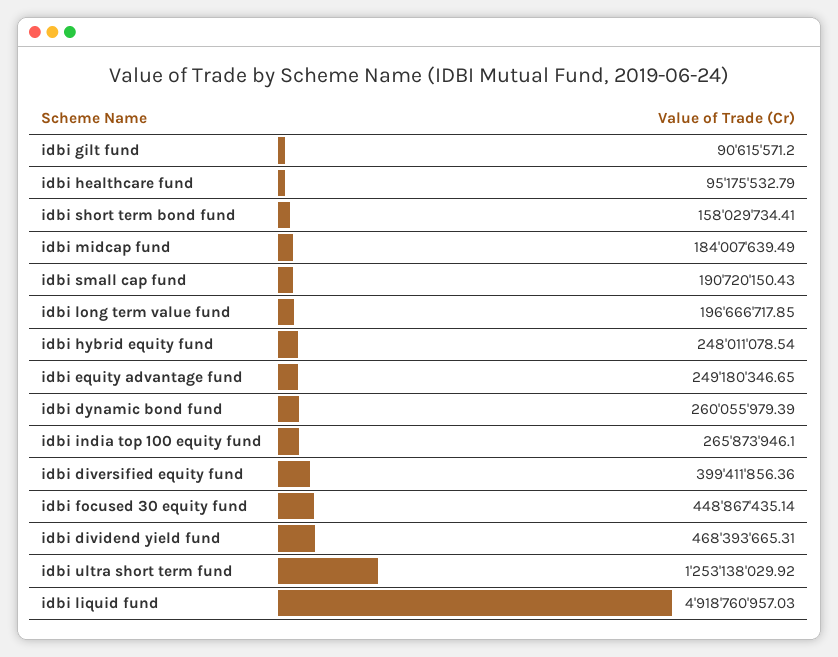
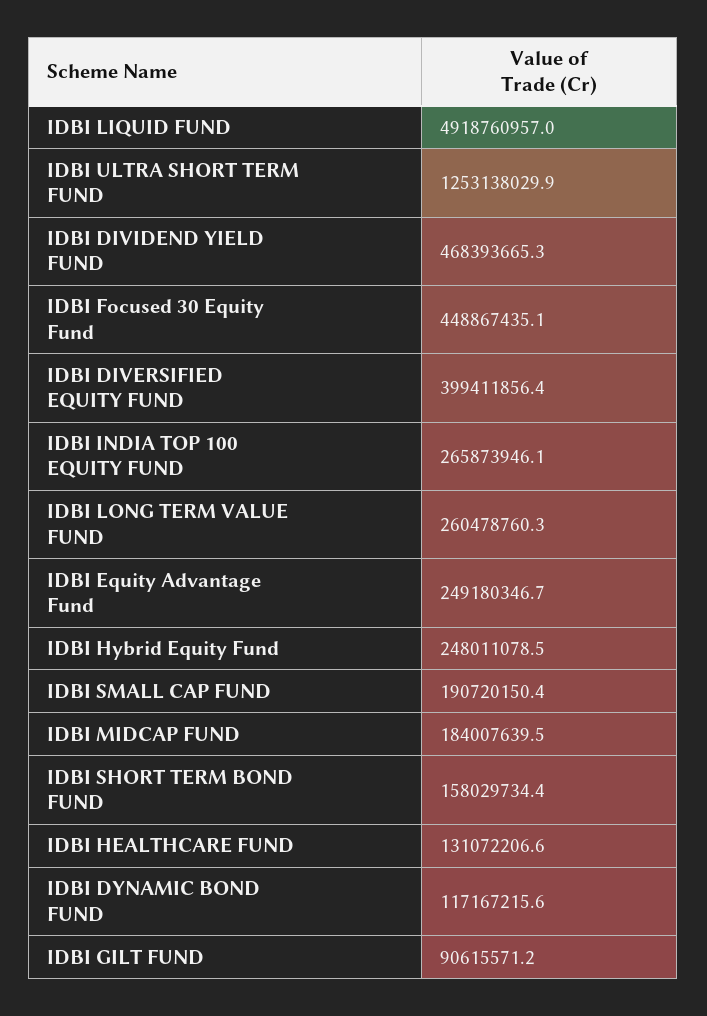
idbi healthcare fund: 95175532.79 -> 131072206.6
idbi long term value fund: 196666717.85 -> 260478760.3
idbi dynamic bond fund: 260055979.39 -> 117167215.6

